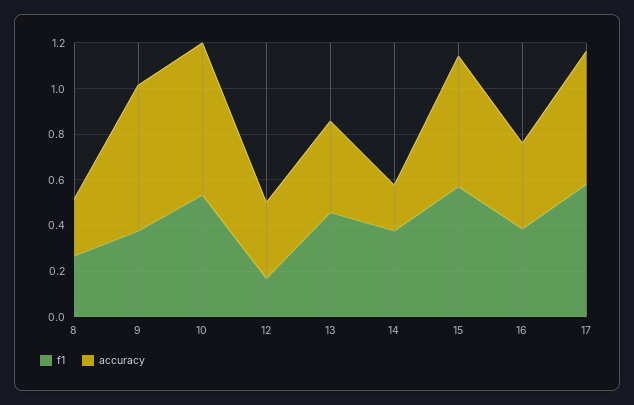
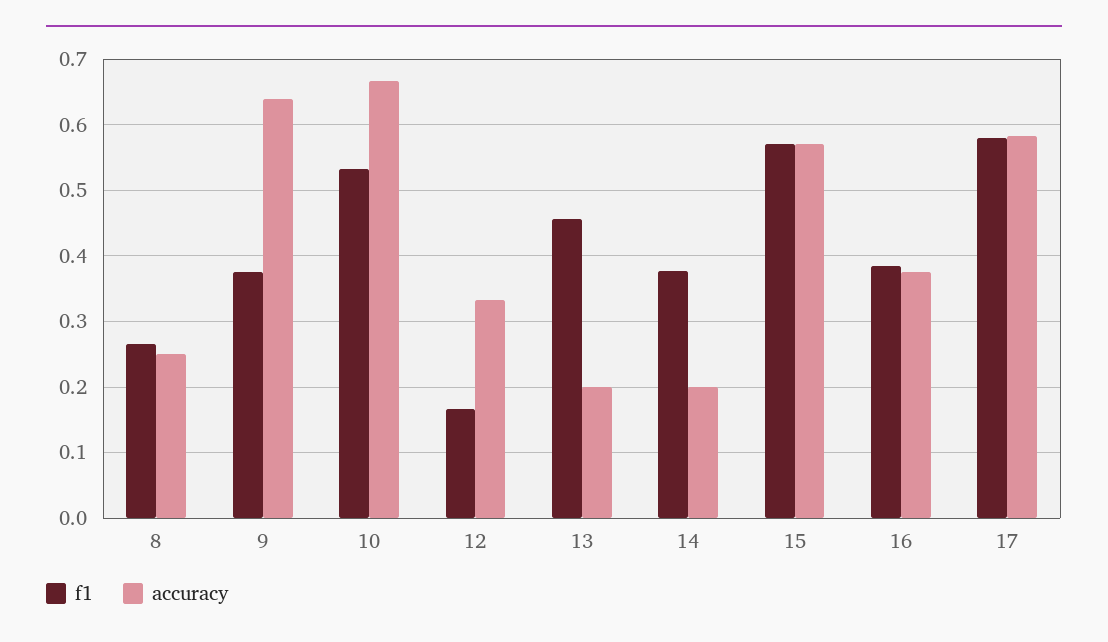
accuracy, 13: 0.4 -> 0.2

